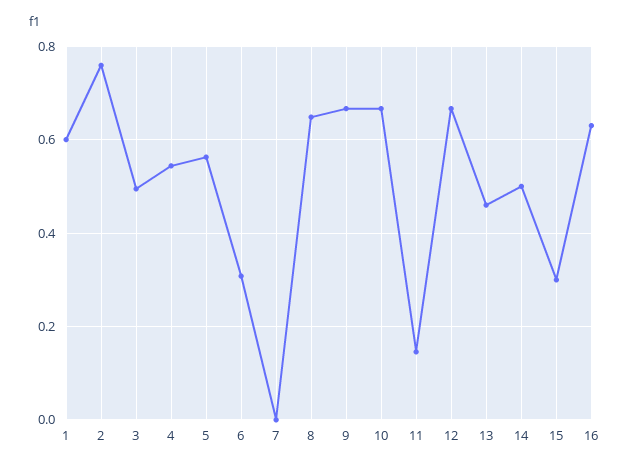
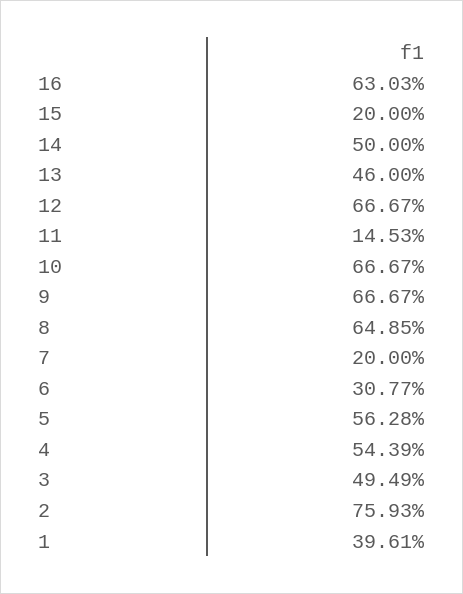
1: 0.6 -> 0.3961
7: 0 -> 0.2
15: 0.3 -> 0.2

